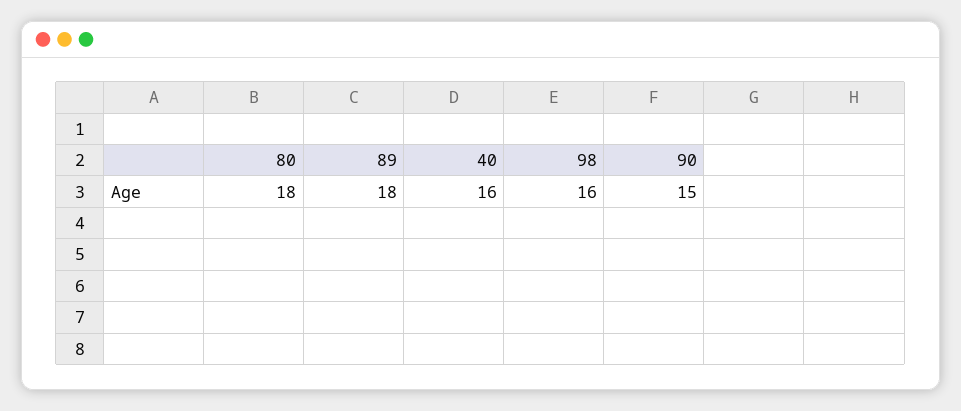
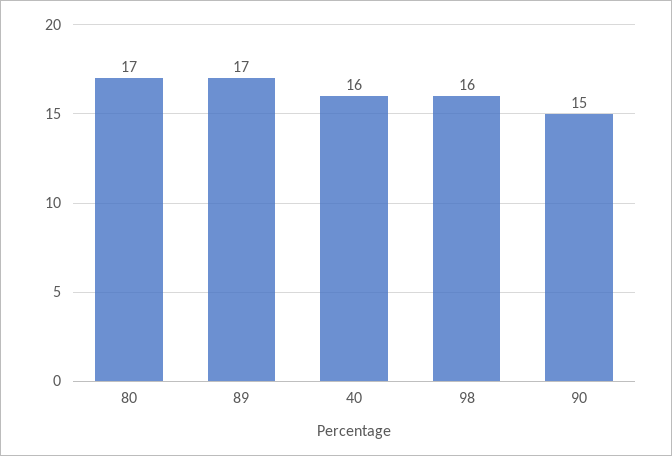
80: 18 -> 17
89: 18 -> 17

